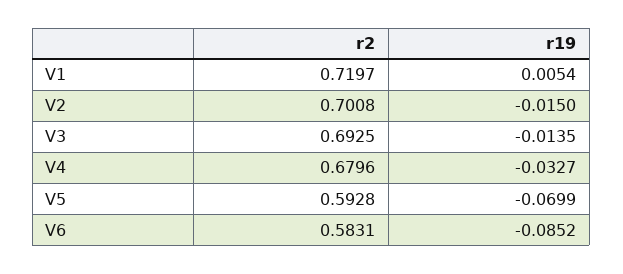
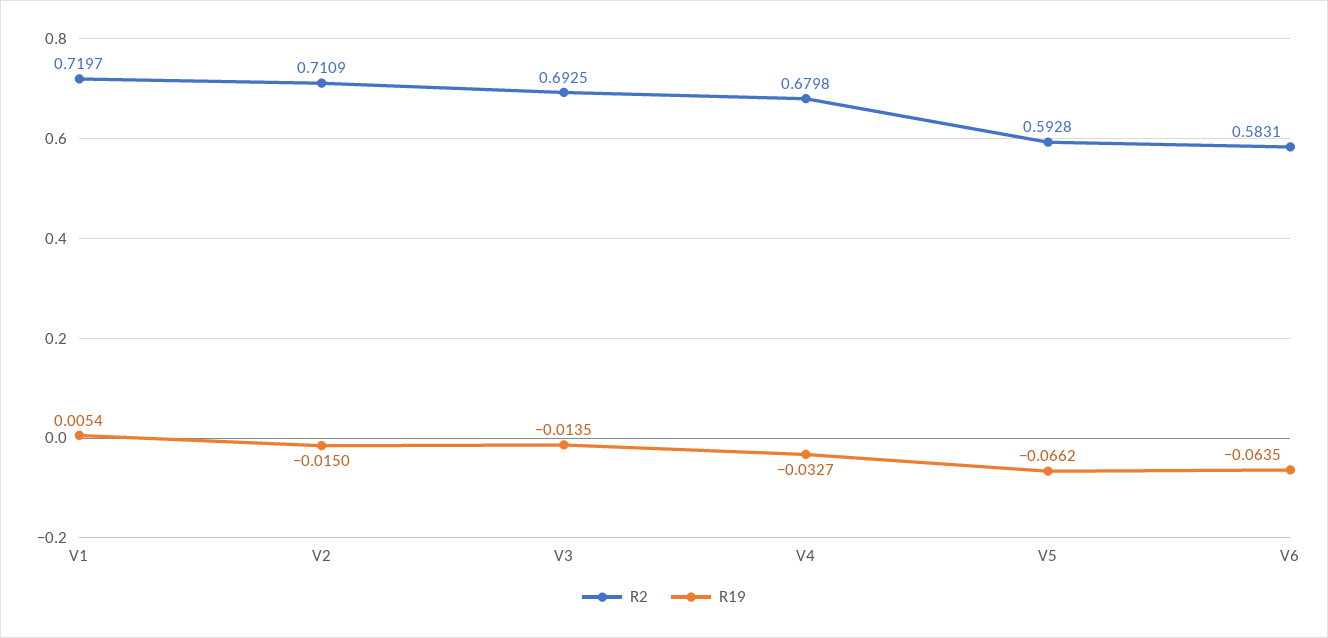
r2, V2: 0.7008 -> 0.7109
r2, V4: 0.6796 -> 0.6798
r19, V5: -0.0699 -> -0.0662
r19, V6: -0.0852 -> -0.0635

